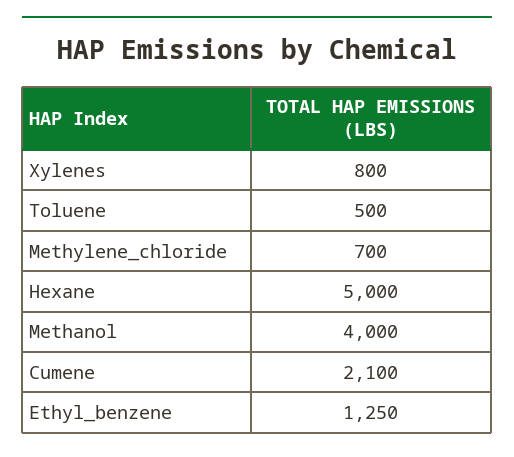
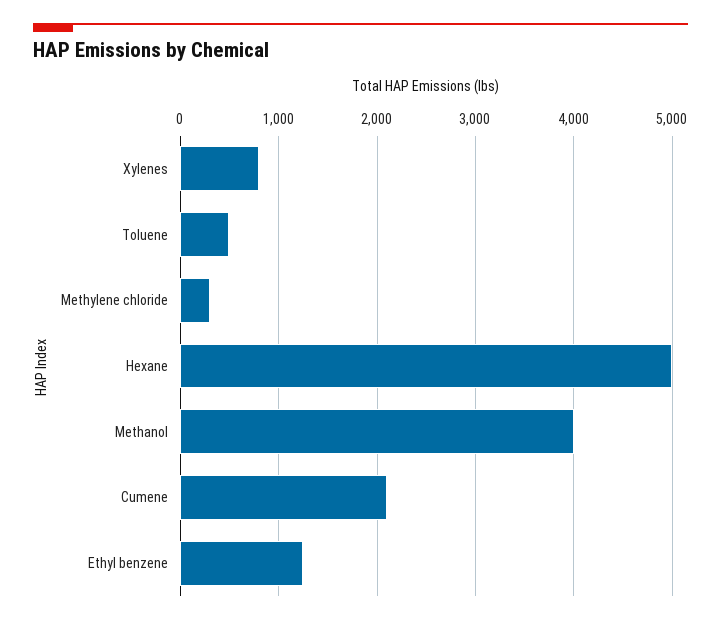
Methylene_chloride: 700 -> 300

